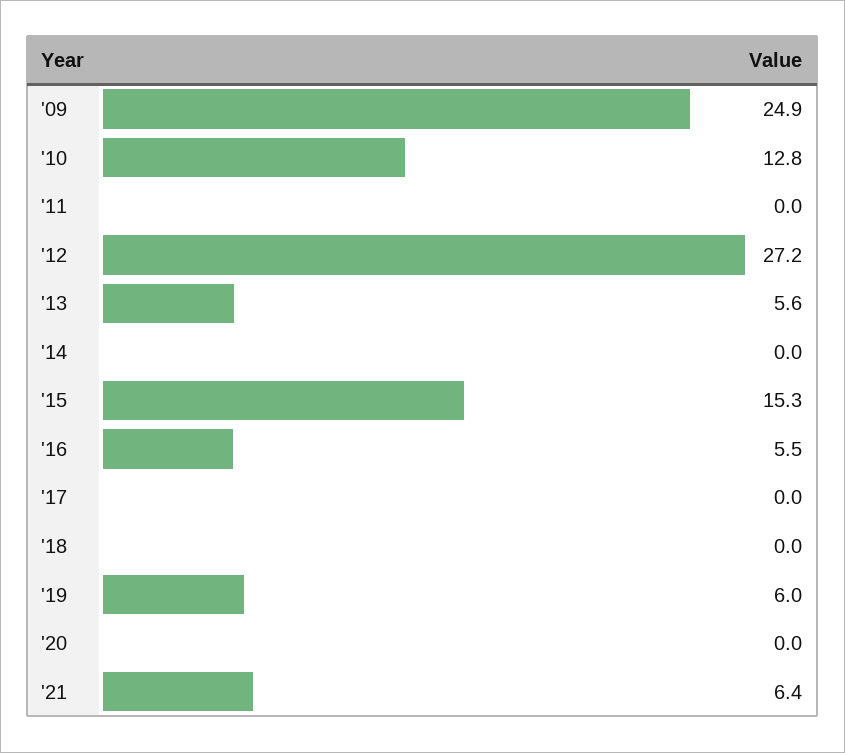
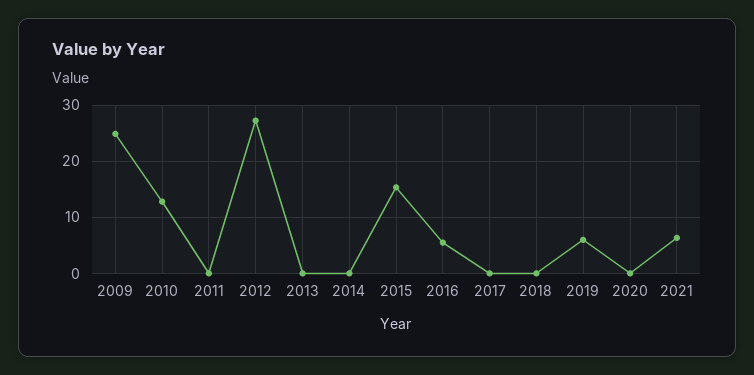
'13: 5.6 -> 0

